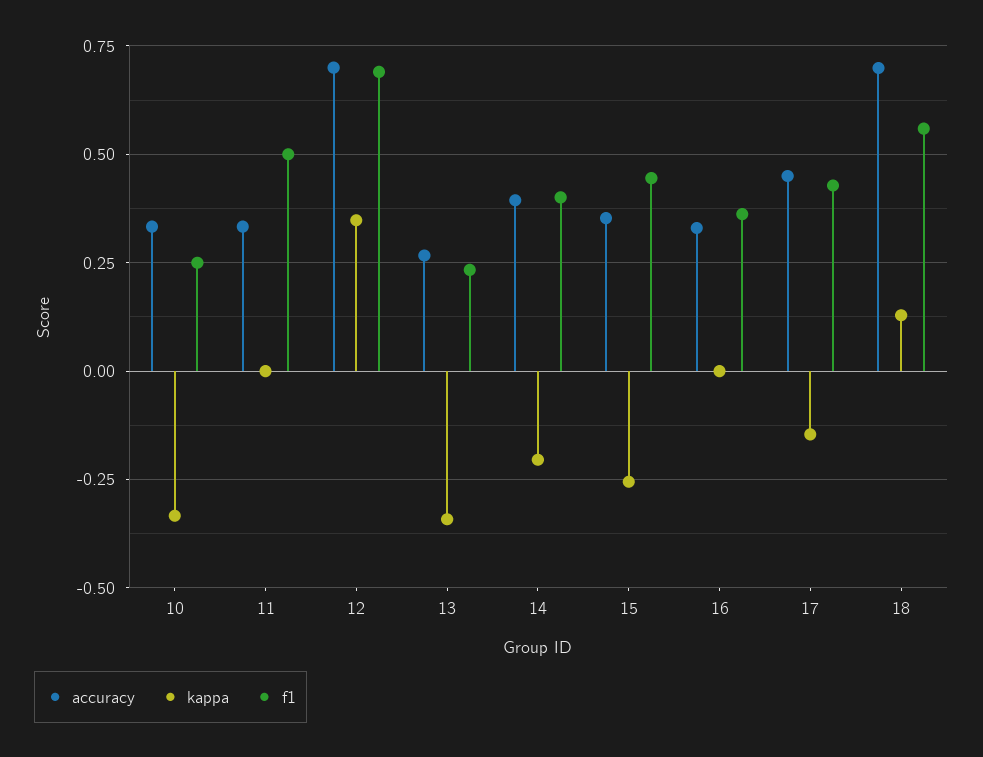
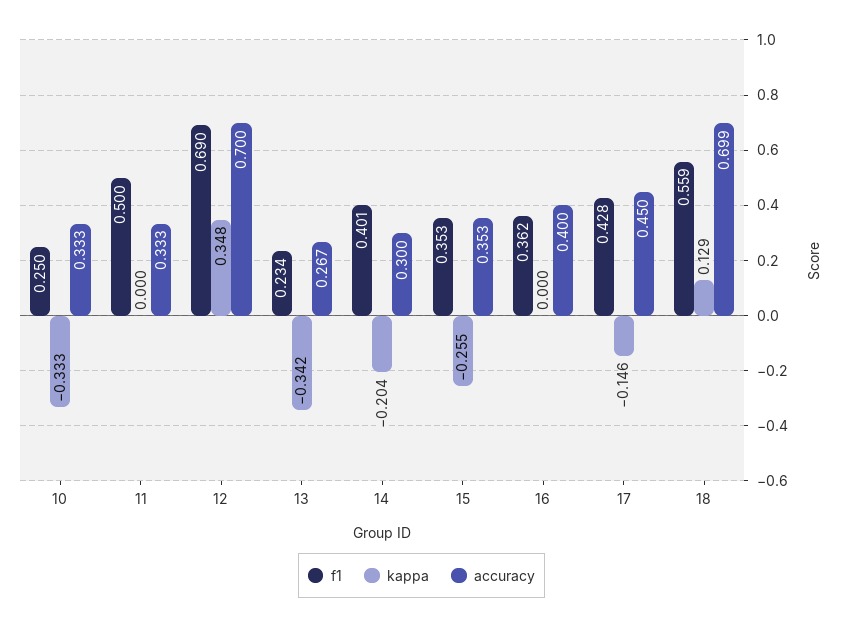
accuracy, 14: 0.4 -> 0.3
f1, 15: 0.45 -> 0.353
accuracy, 16: 0.325 -> 0.4

